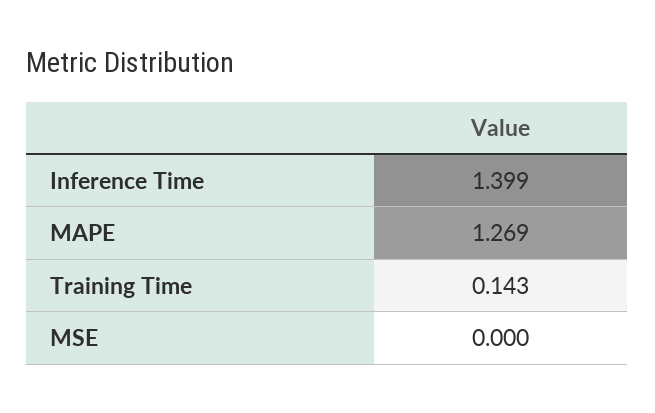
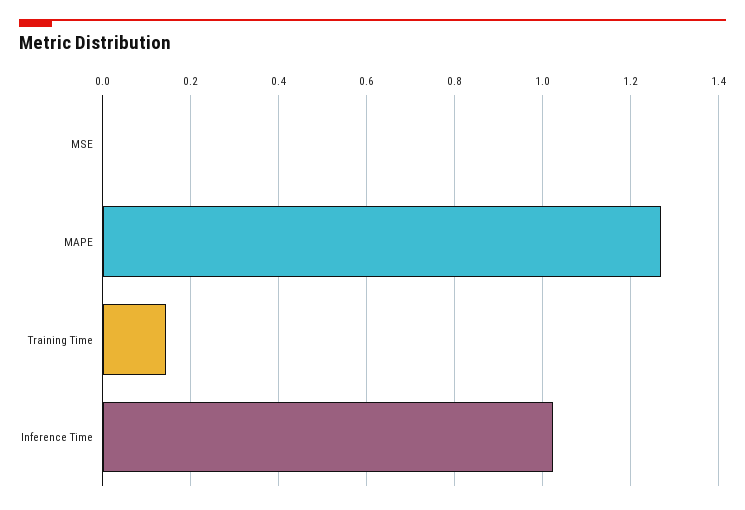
Inference Time: 1.399 -> 1.02

